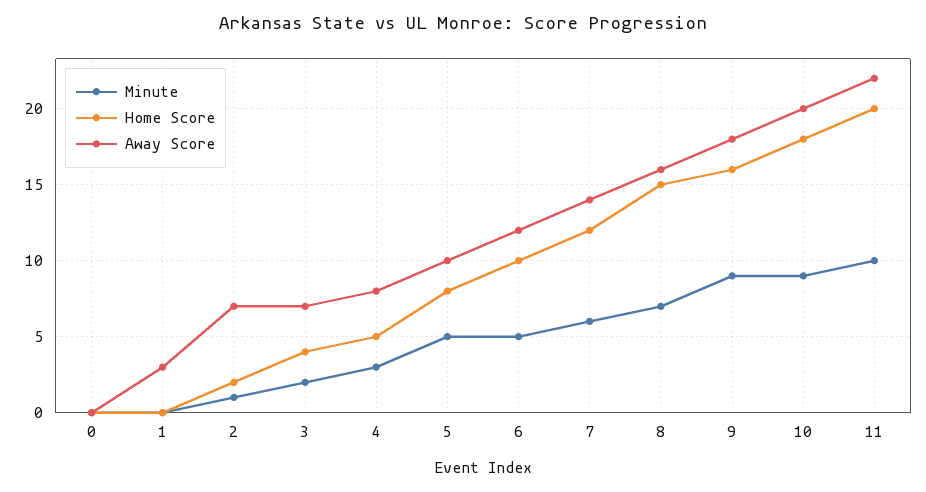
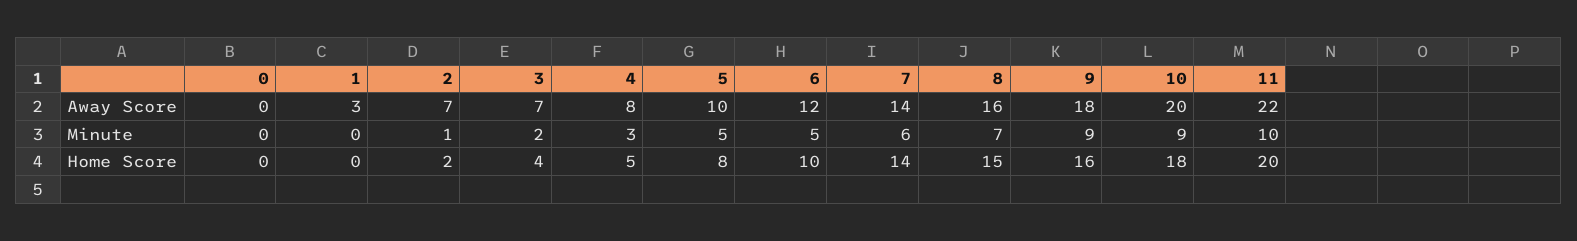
Home Score, 7: 12 -> 14

